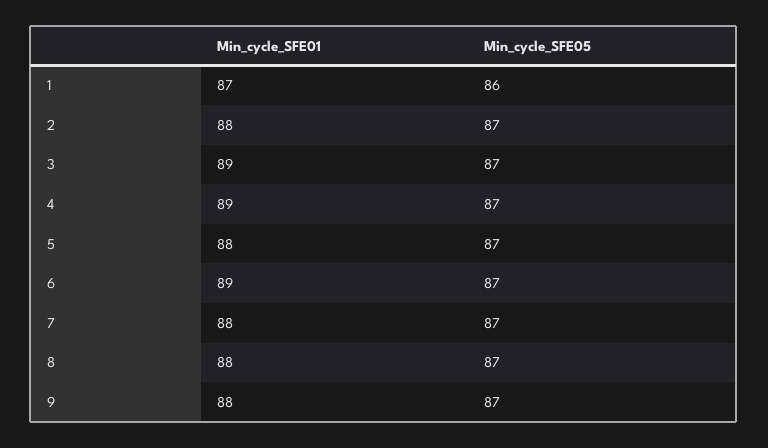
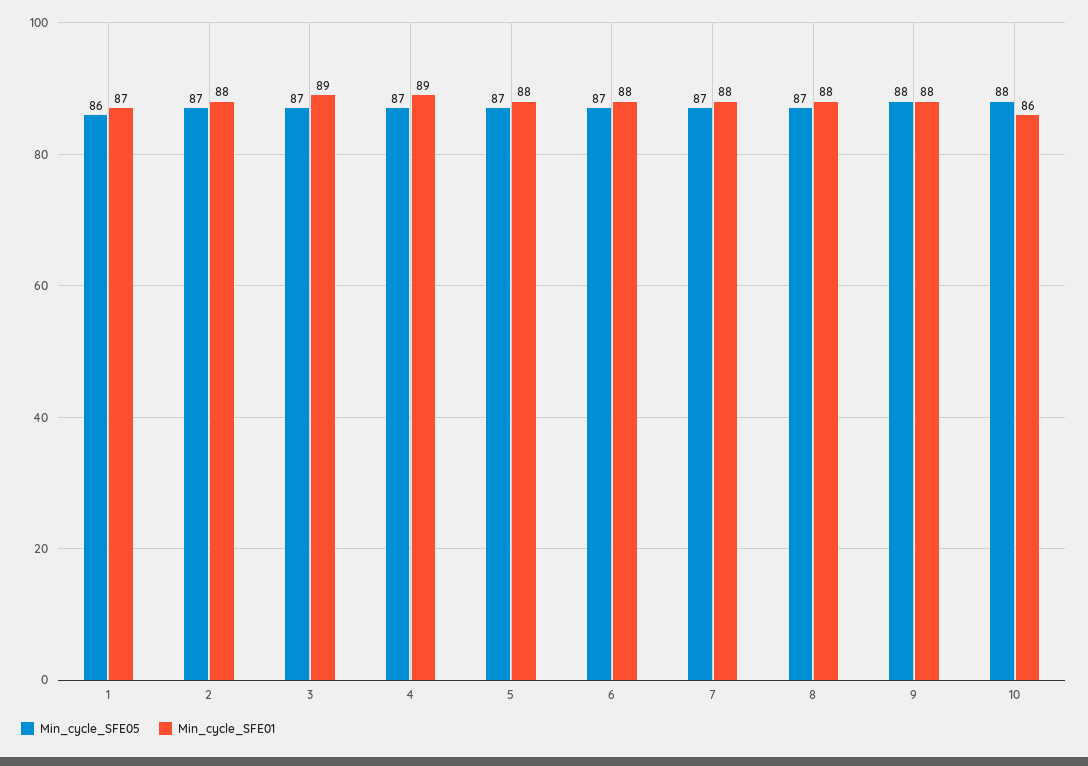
Min_cycle_SFE01, 6: 89 -> 88
Min_cycle_SFE05, 9: 87 -> 88
Min_cycle_SFE05, 10: none -> 88
Min_cycle_SFE01, 10: none -> 86

